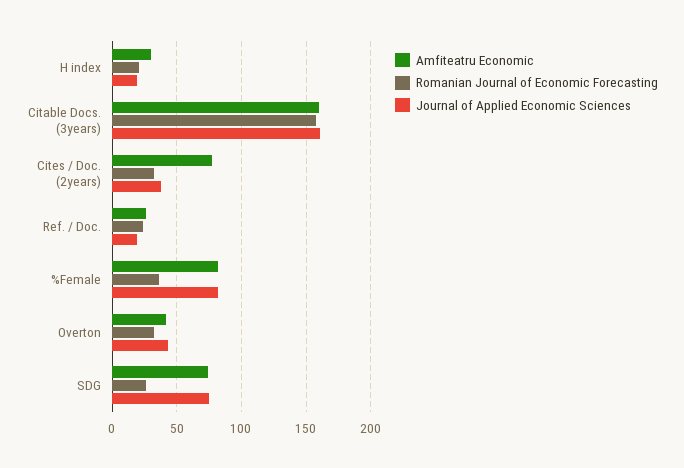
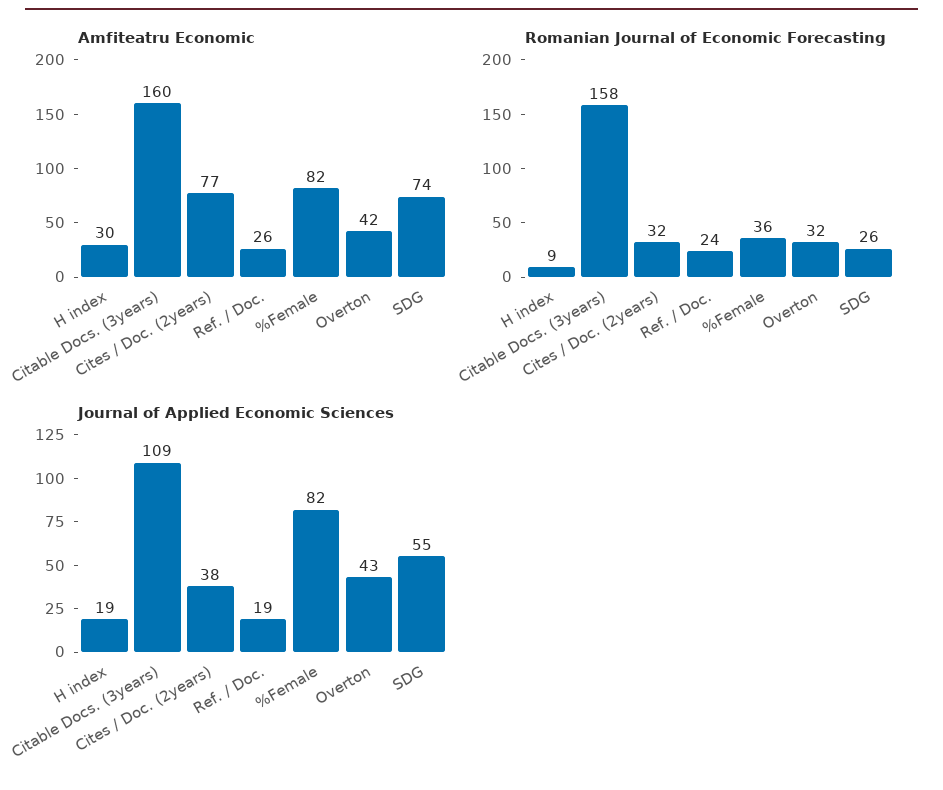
Romanian Journal of Economic Forecasting, H index: 20 -> 9
Journal of Applied Economic Sciences, Citable Docs. (3years): 160 -> 109
Journal of Applied Economic Sciences, SDG: 75 -> 55

